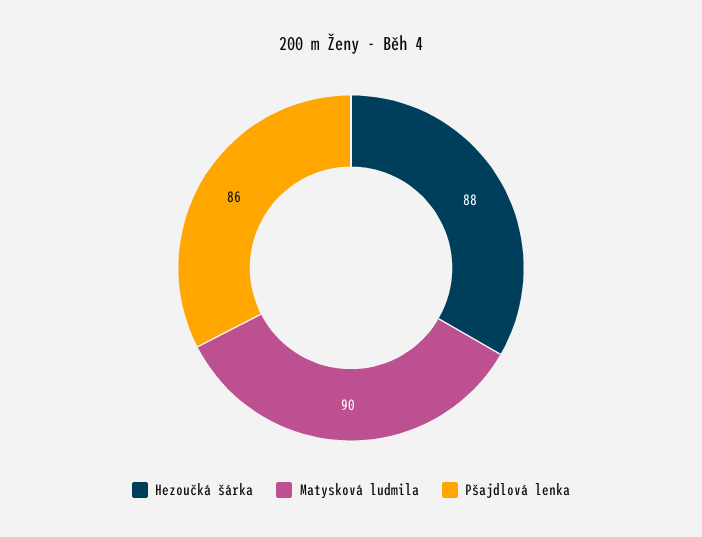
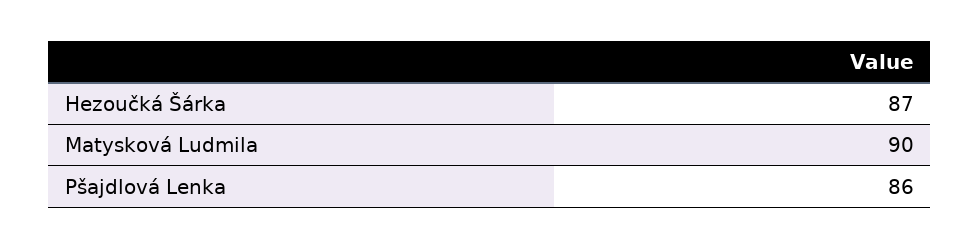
Hezoučká šárka: 88 -> 87

